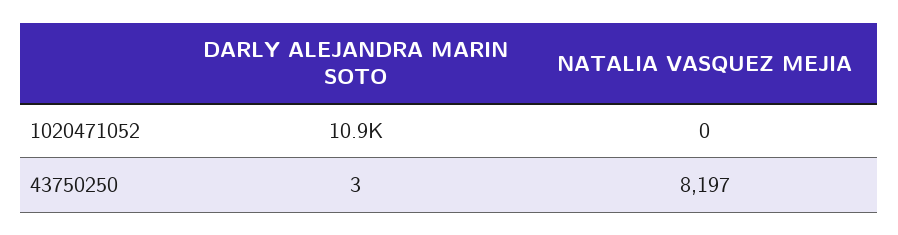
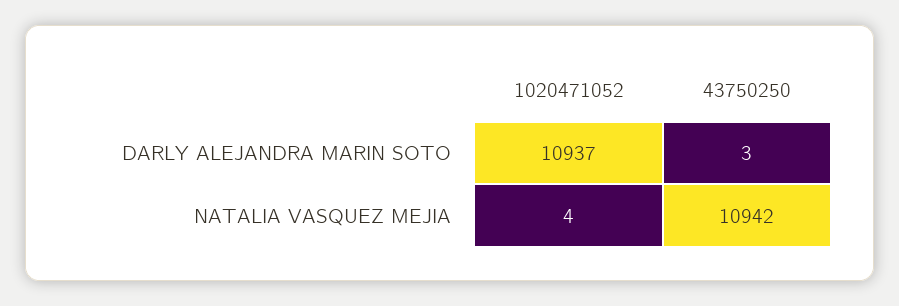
NATALIA VASQUEZ MEJIA, 1020471052: 0 -> 4
NATALIA VASQUEZ MEJIA, 43750250: 8197 -> 10942

